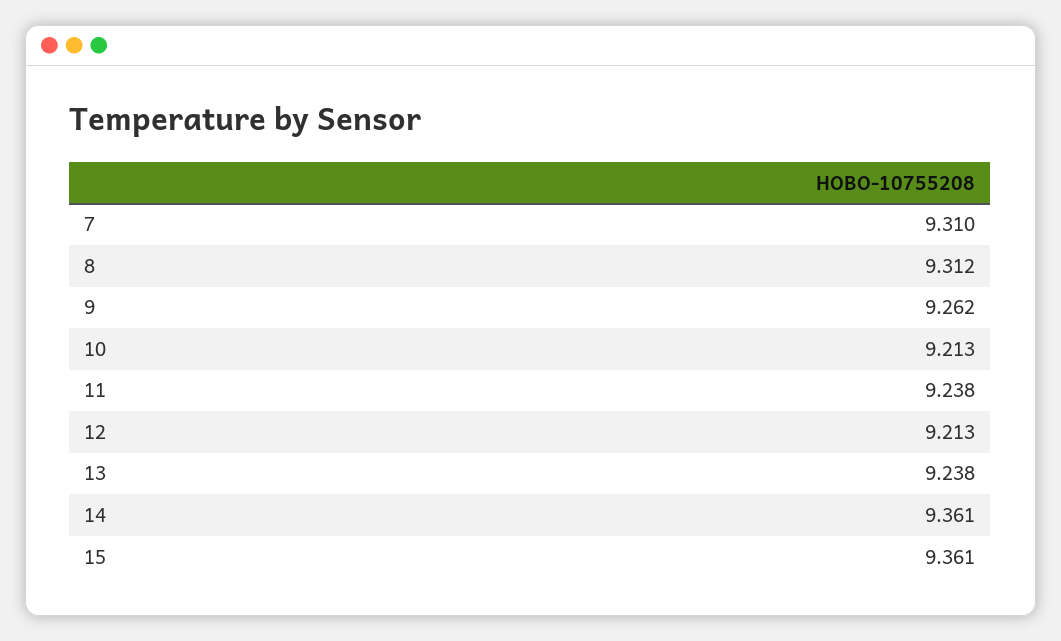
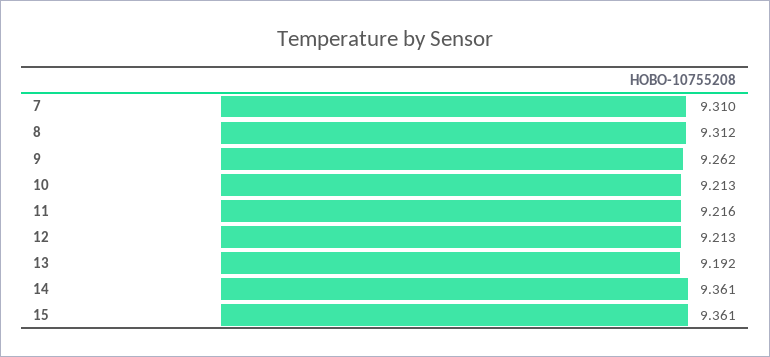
11: 9.238 -> 9.216
13: 9.238 -> 9.192

